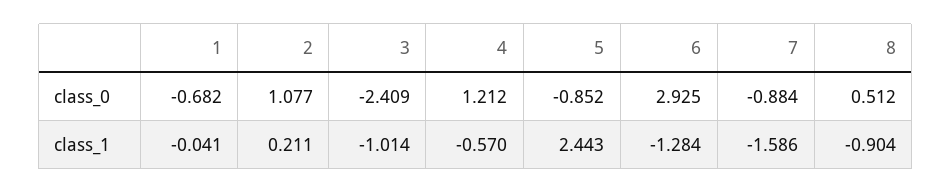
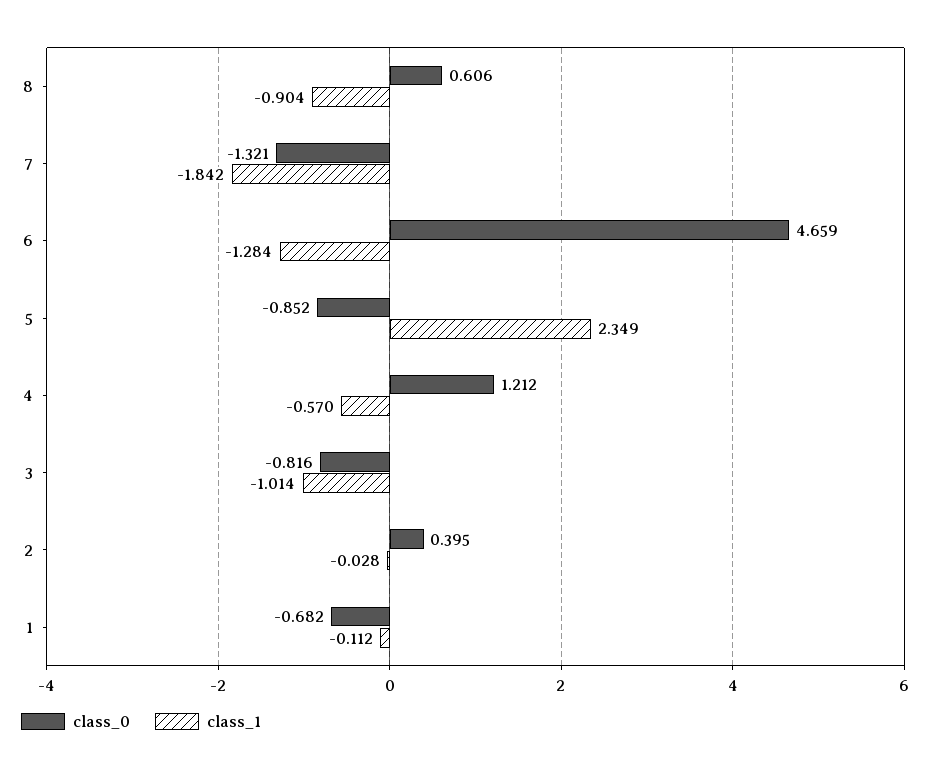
class_0, 2: 1.077 -> 0.395
class_0, 3: -2.409 -> -0.816
class_0, 6: 2.925 -> 4.659
class_0, 7: -0.884 -> -1.321
class_0, 8: 0.512 -> 0.606
class_1, 1: -0.041 -> -0.112
class_1, 2: 0.211 -> -0.028
class_1, 5: 2.443 -> 2.349
class_1, 7: -1.586 -> -1.842

